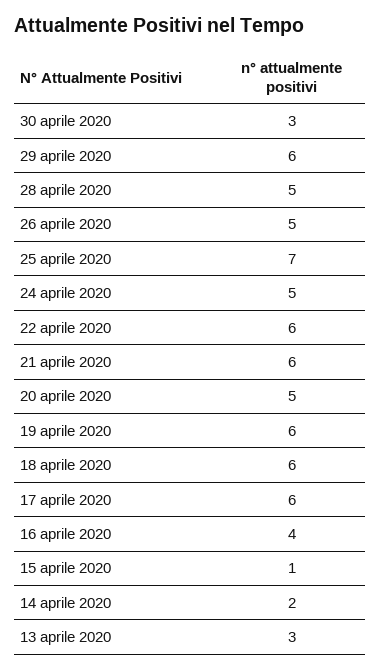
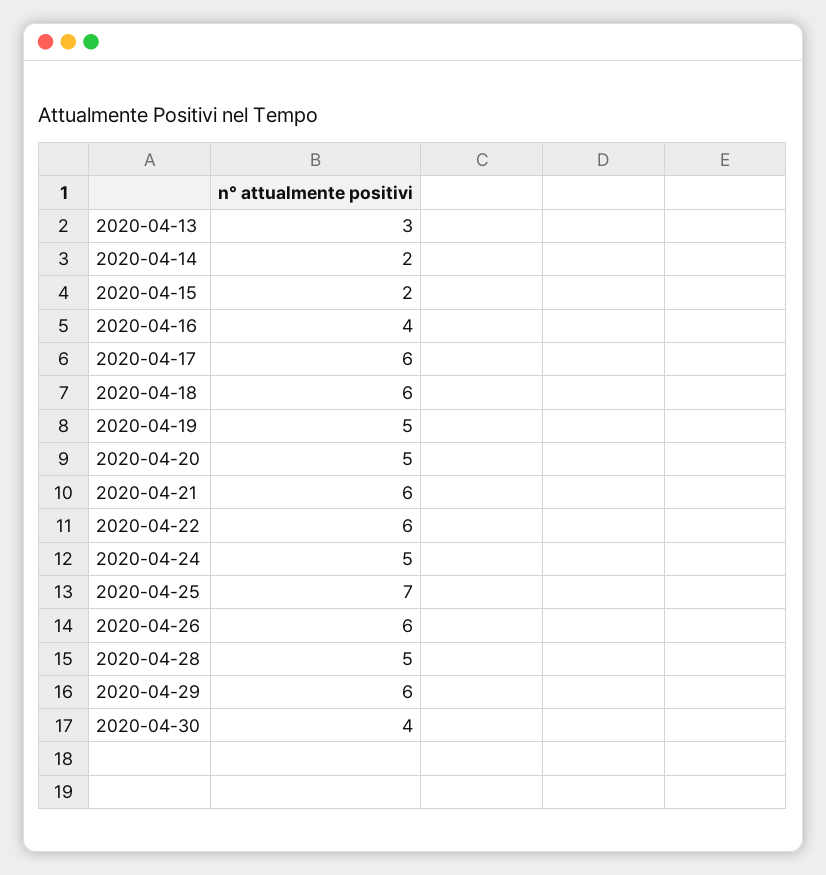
30 aprile 2020: 3 -> 4
26 aprile 2020: 5 -> 6
19 aprile 2020: 6 -> 5
15 aprile 2020: 1 -> 2

